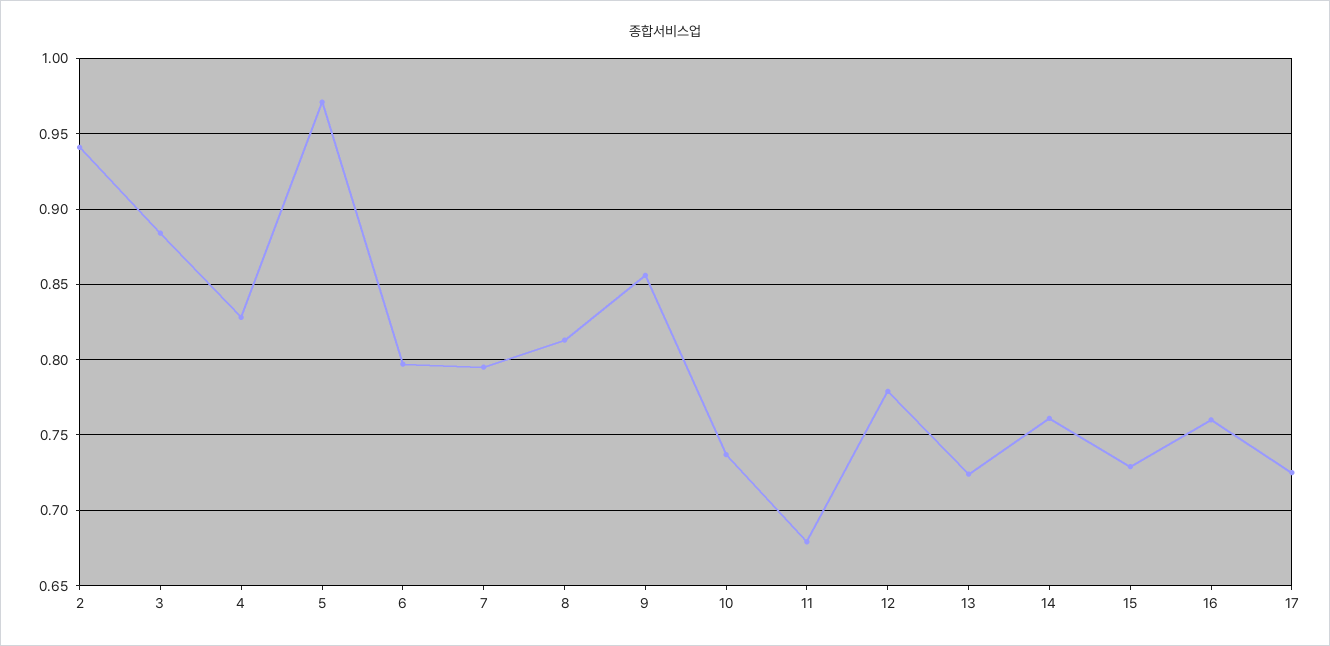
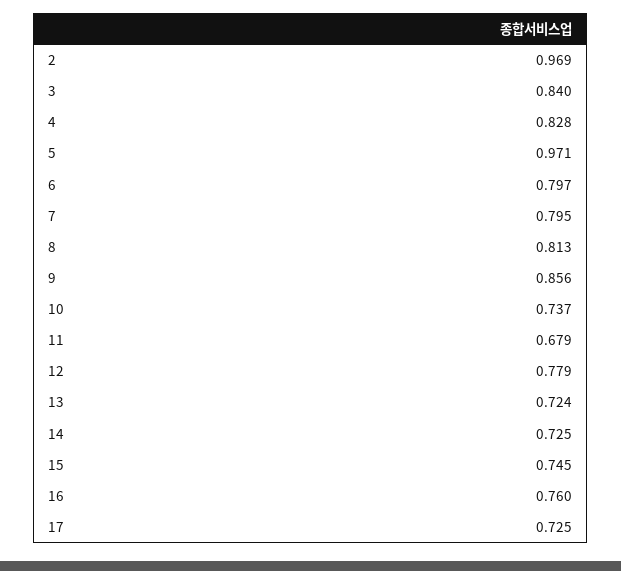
2: 0.94 -> 0.969
3: 0.885 -> 0.84
14: 0.76 -> 0.725
15: 0.73 -> 0.745

